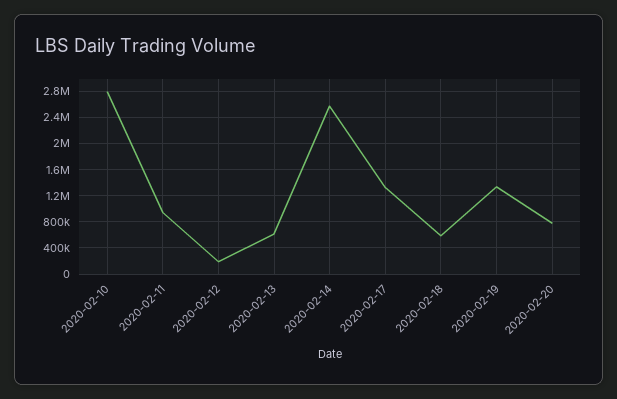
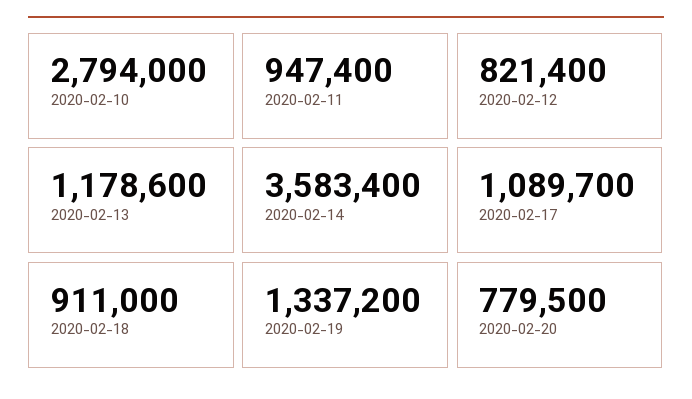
2020-02-12: 200000 -> 821400
2020-02-13: 600000 -> 1178600
2020-02-14: 2600000 -> 3583400
2020-02-17: 1300000 -> 1089700
2020-02-18: 600000 -> 911000

